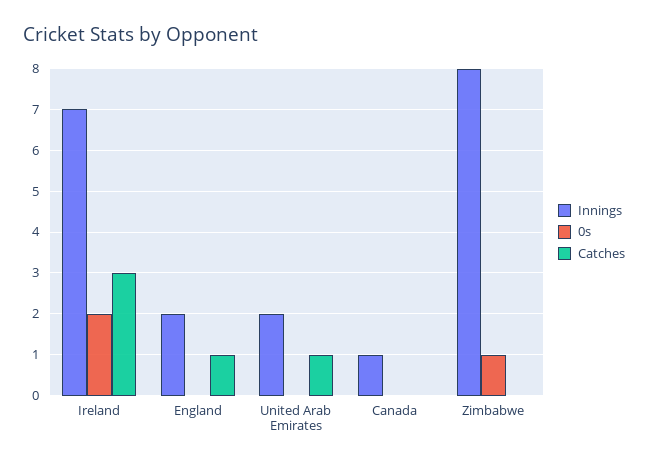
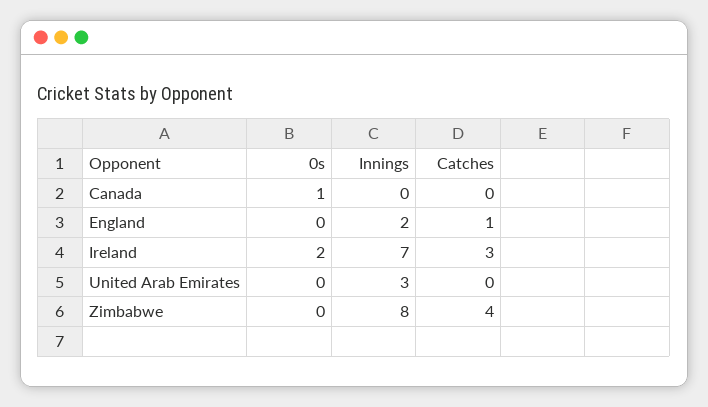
Innings, United Arab Emirates: 2 -> 3
Catches, United Arab Emirates: 1 -> 0
Innings, Canada: 1 -> 0
0s, Canada: 0 -> 1
0s, Zimbabwe: 1 -> 0
Catches, Zimbabwe: 0 -> 4

